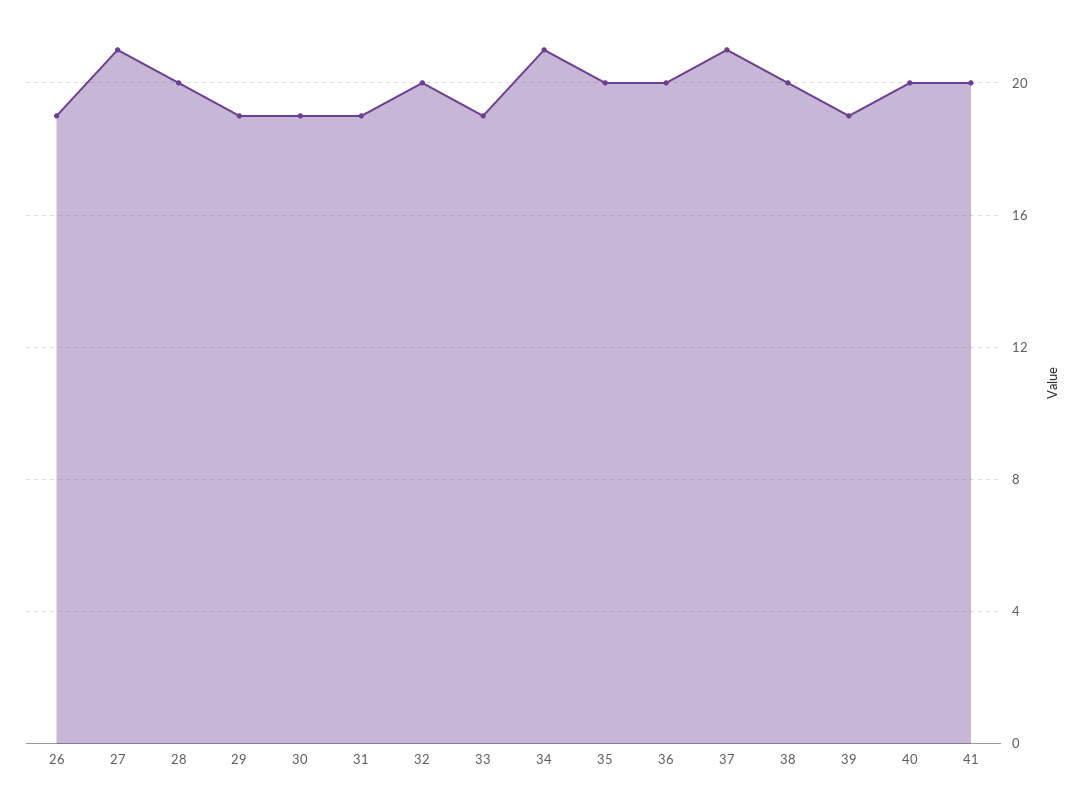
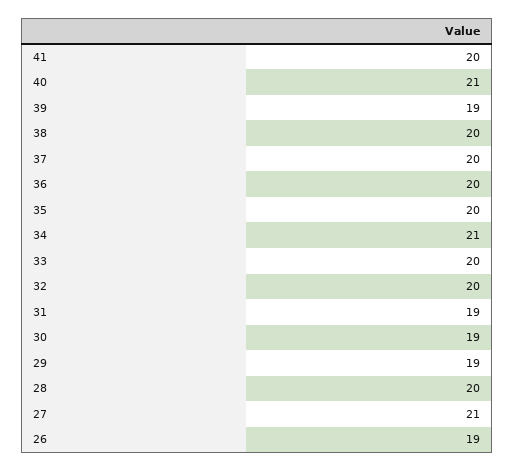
33: 19 -> 20
37: 21 -> 20
40: 20 -> 21

